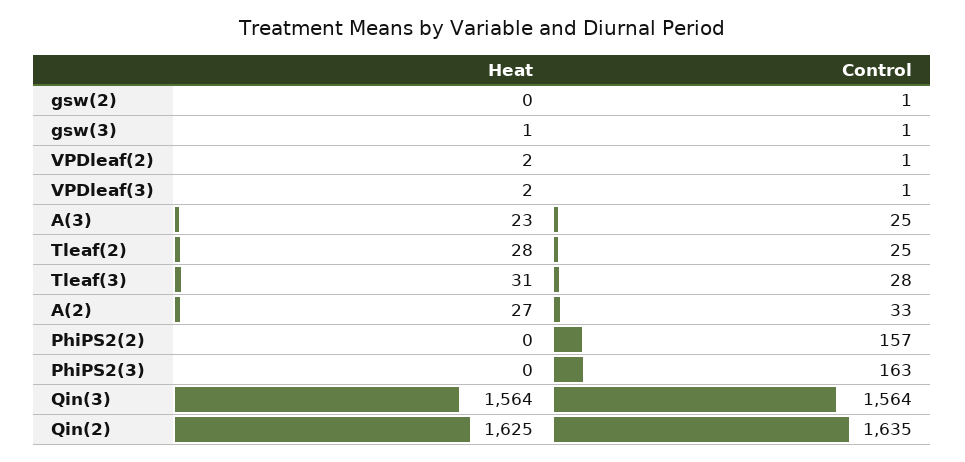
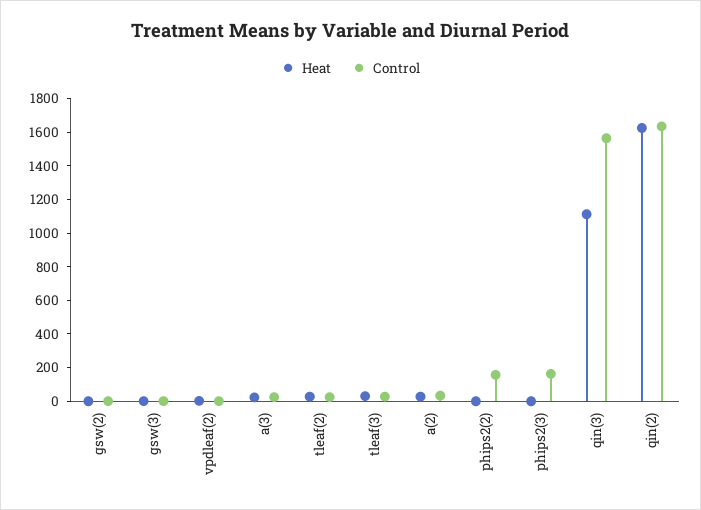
Heat, VPDleaf(3): 2 -> none
Control, VPDleaf(3): 1 -> none
Heat, Qin(3): 1564 -> 1100

